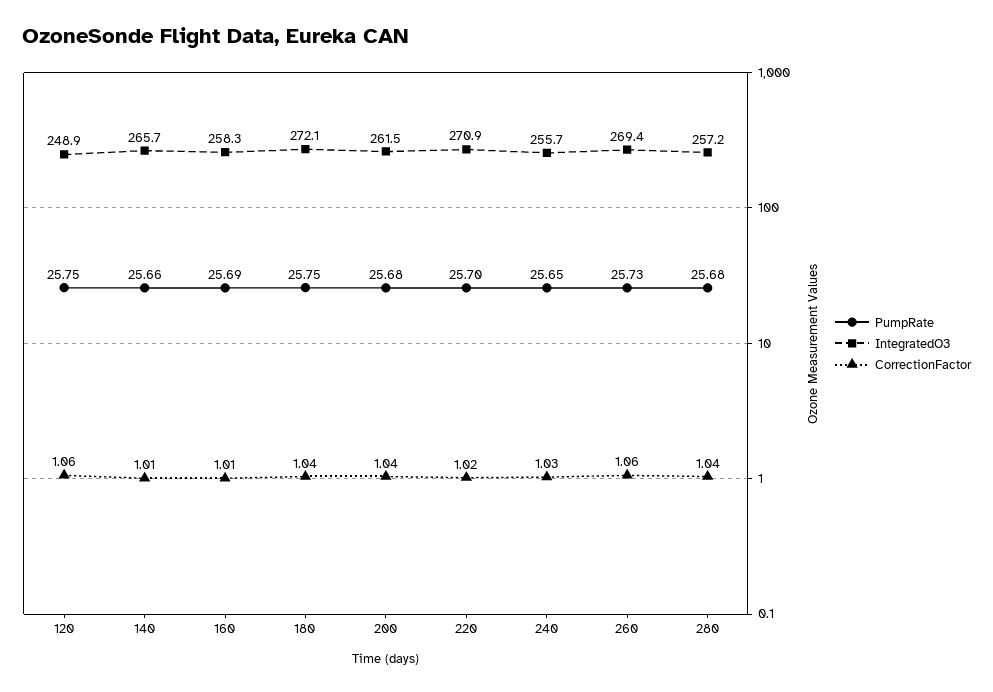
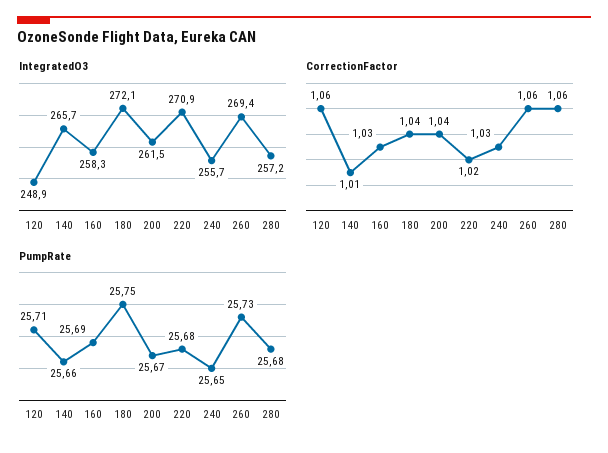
PumpRate, 120: 25.75 -> 25.71
CorrectionFactor, 160: 1.01 -> 1.03
PumpRate, 200: 25.68 -> 25.67
PumpRate, 220: 25.7 -> 25.68
CorrectionFactor, 280: 1.04 -> 1.06

